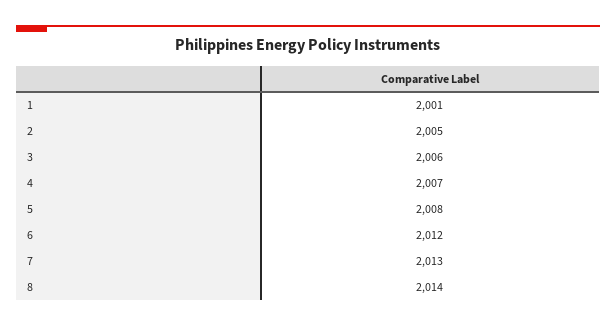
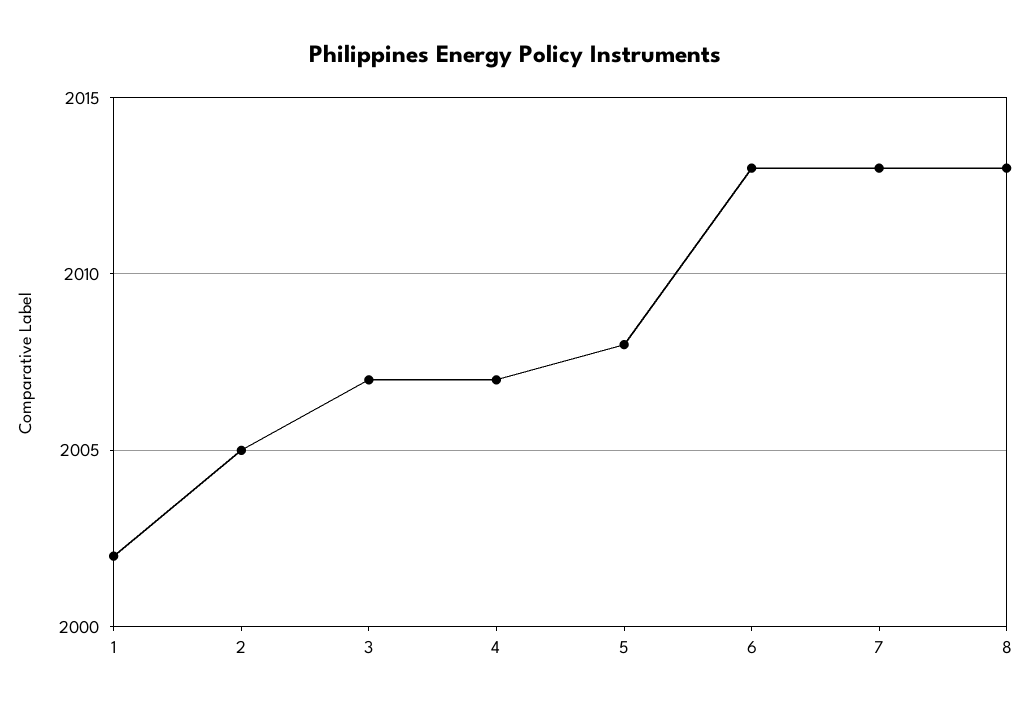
1: 2001 -> 2002
3: 2006 -> 2007
6: 2012 -> 2013
8: 2014 -> 2013

